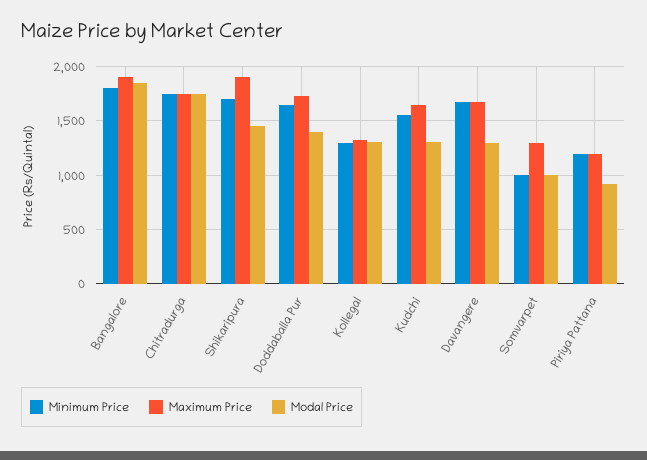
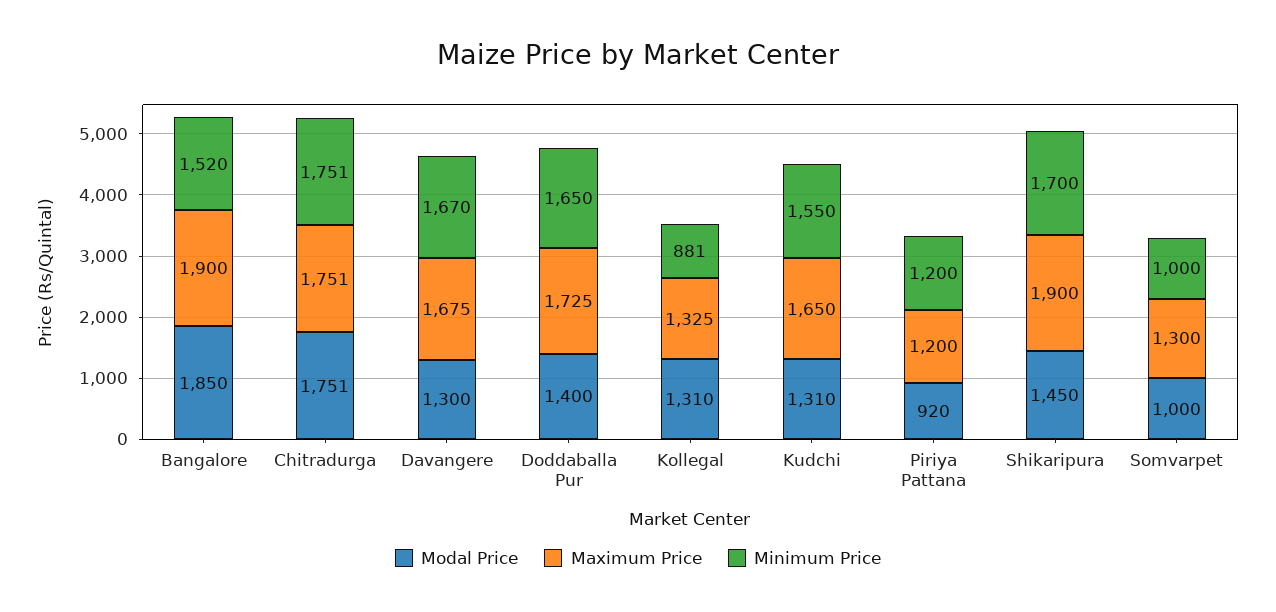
Minimum Price, Bangalore: 1800 -> 1520
Minimum Price, Kollegal: 1300 -> 881

